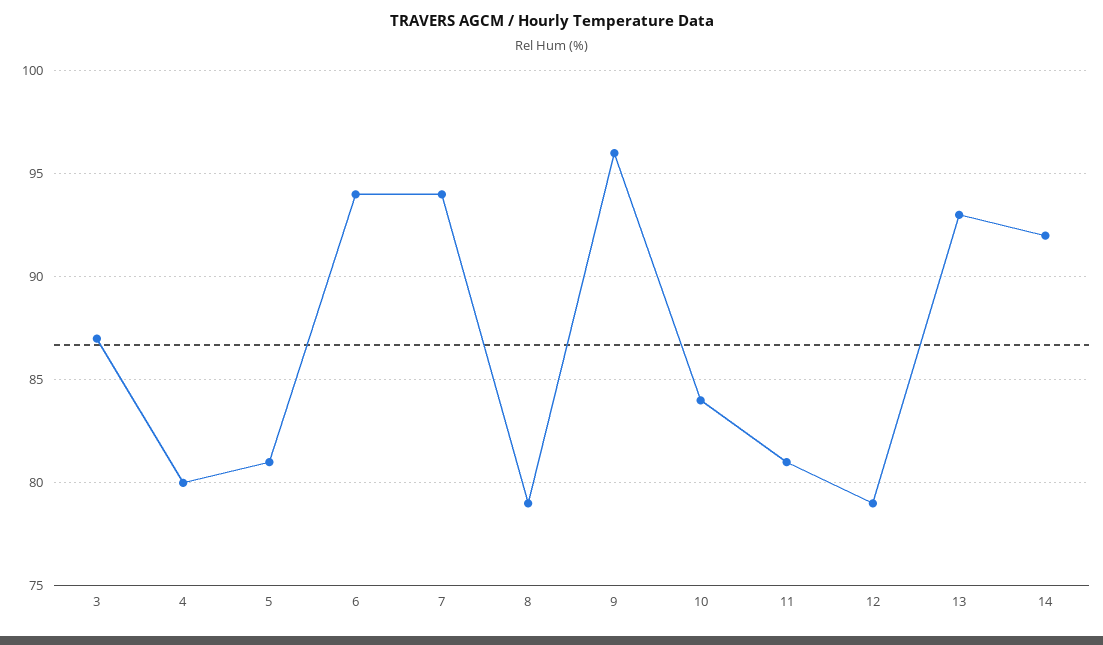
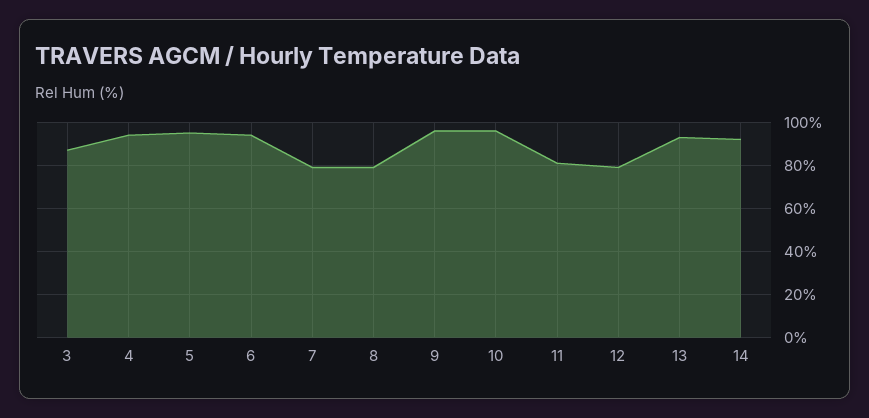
4: 80 -> 95
5: 81 -> 95
7: 94 -> 80
10: 84 -> 95

